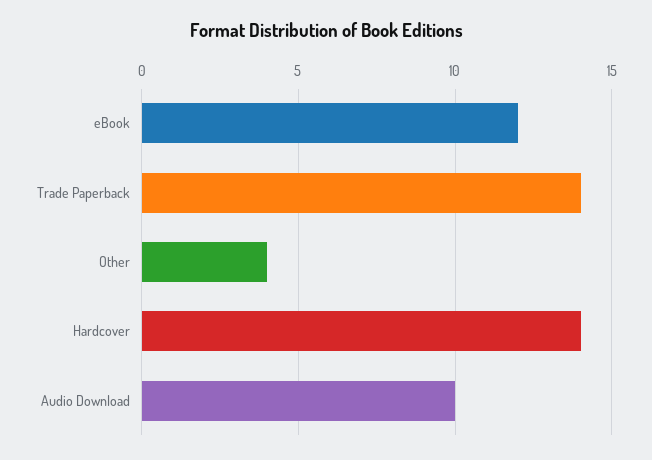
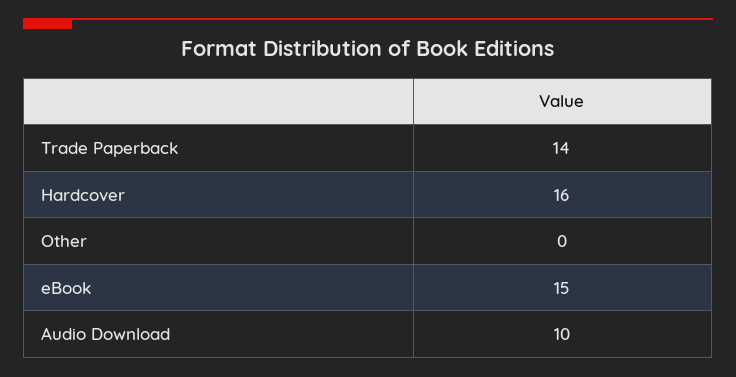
eBook: 12 -> 15
Other: 4 -> 0
Hardcover: 14 -> 16

